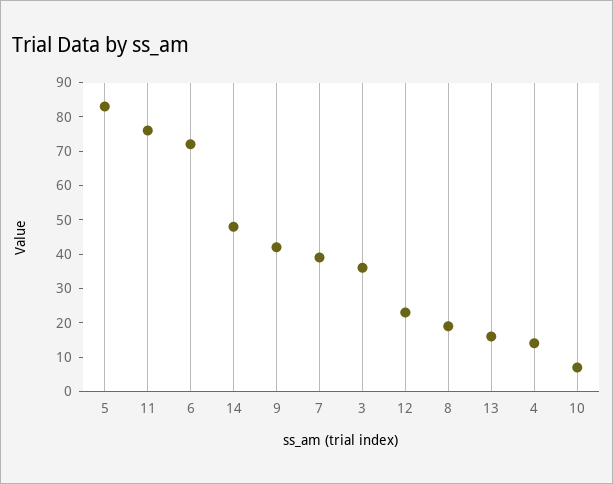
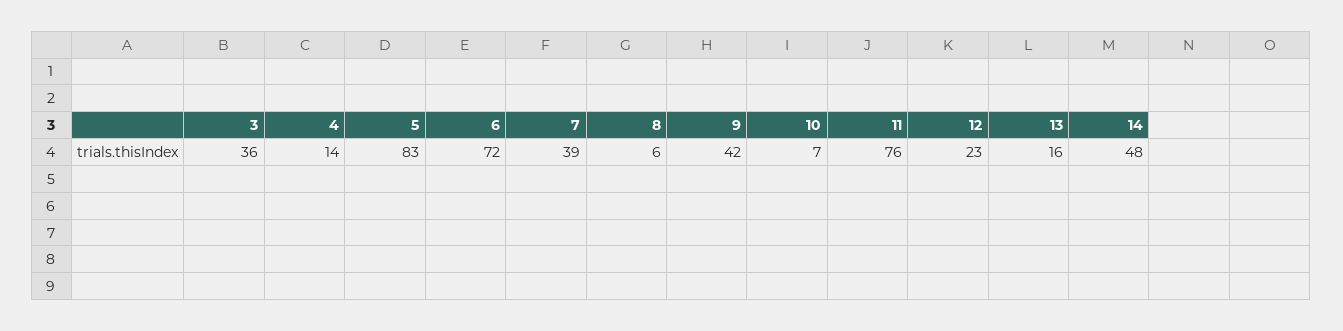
8: 20 -> 6

